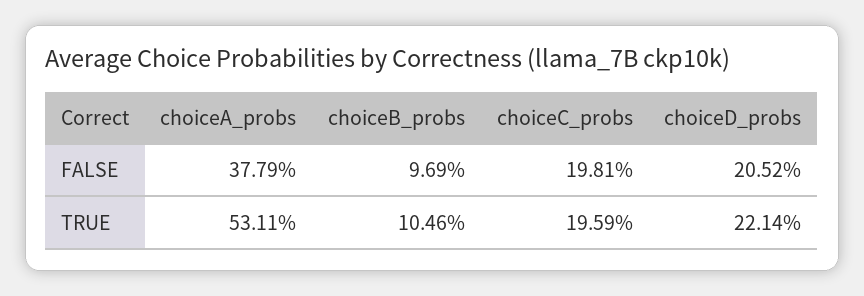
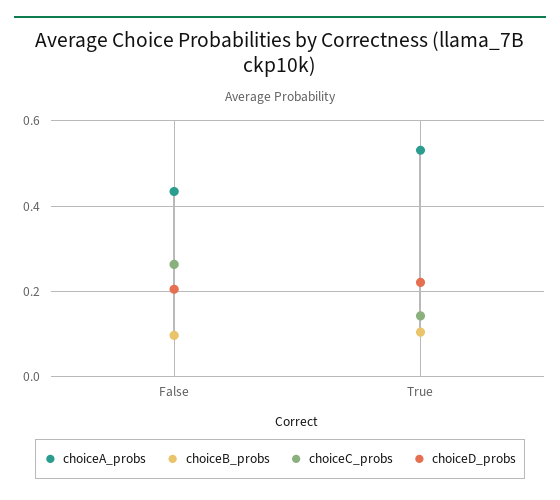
choiceA_probs, FALSE: 0.3779 -> 0.44
choiceC_probs, FALSE: 0.1981 -> 0.26
choiceC_probs, TRUE: 0.1959 -> 0.14

